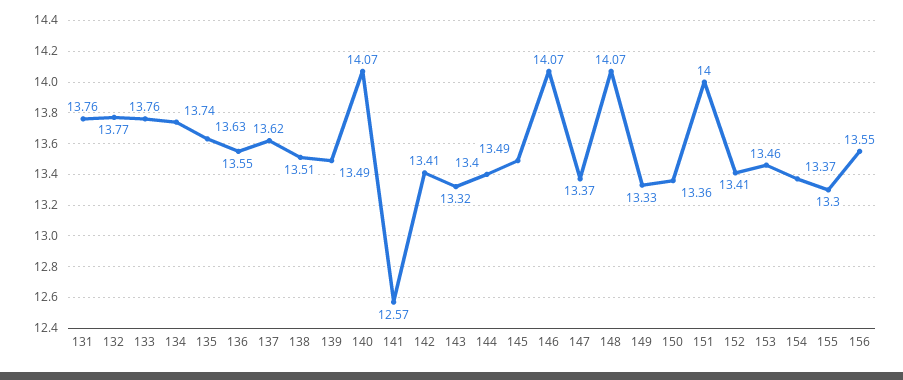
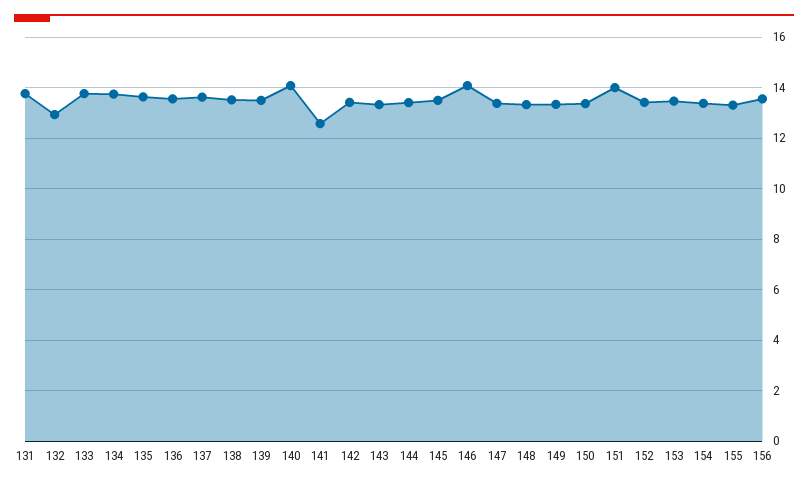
132: 13.77 -> 13
148: 14.07 -> 13.25

